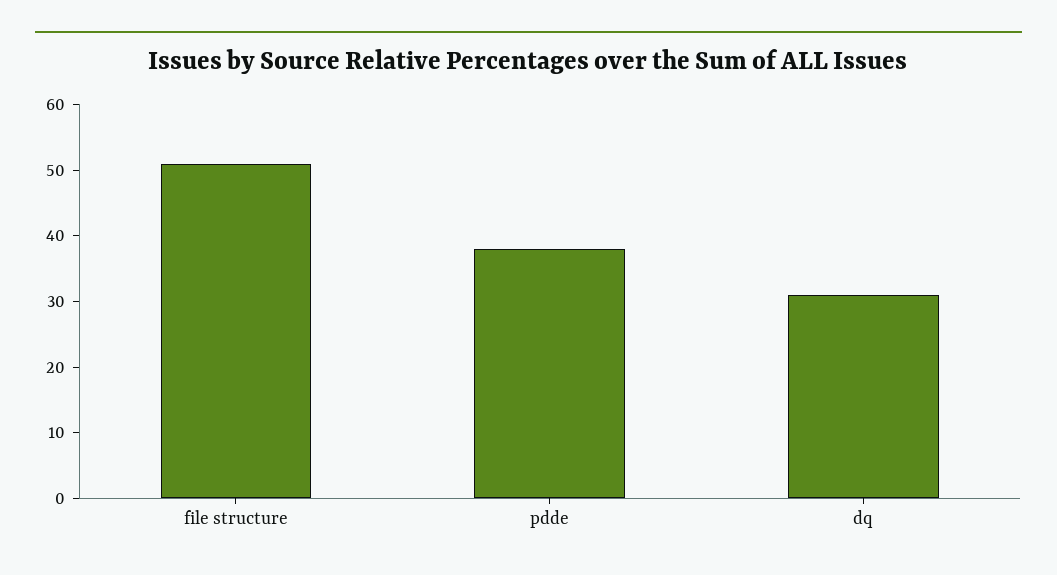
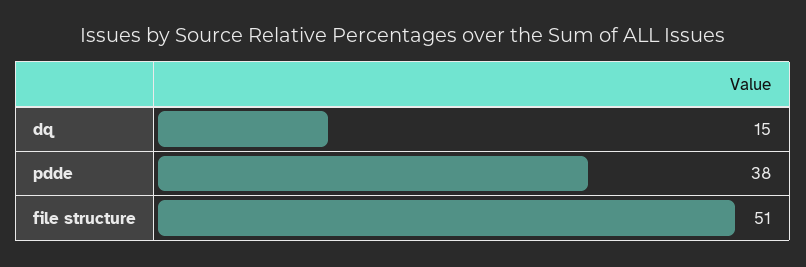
dq: 30 -> 15

